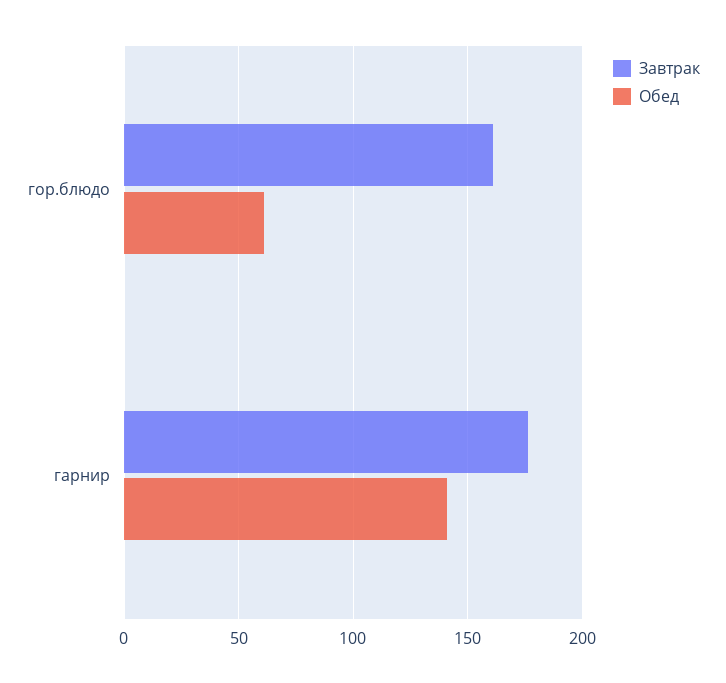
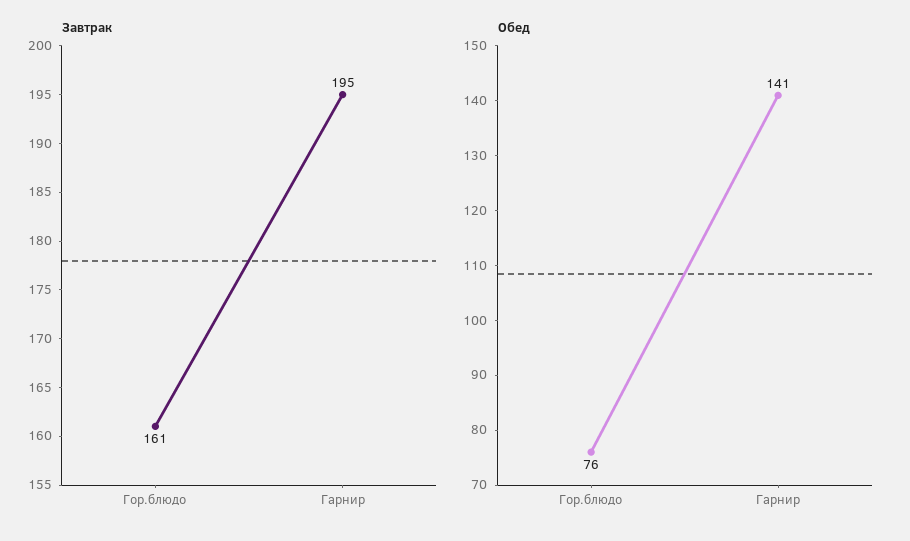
Обед, гор.блюдо: 60 -> 76
Завтрак, гарнир: 175 -> 195

